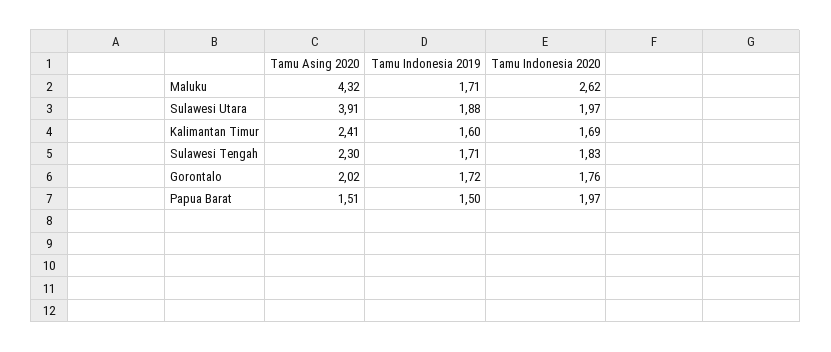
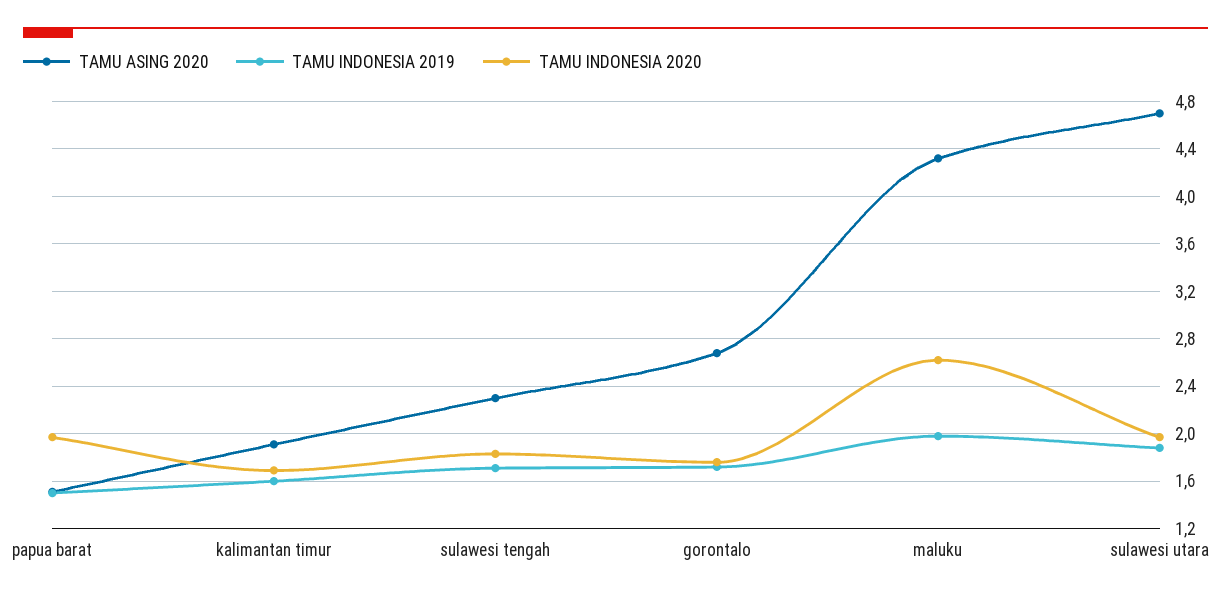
Tamu Indonesia 2019, Maluku: 1.71 -> 2
Tamu Asing 2020, Sulawesi Utara: 3.91 -> 4.7
Tamu Asing 2020, Kalimantan Timur: 2.41 -> 1.9
Tamu Asing 2020, Gorontalo: 2.02 -> 2.7

